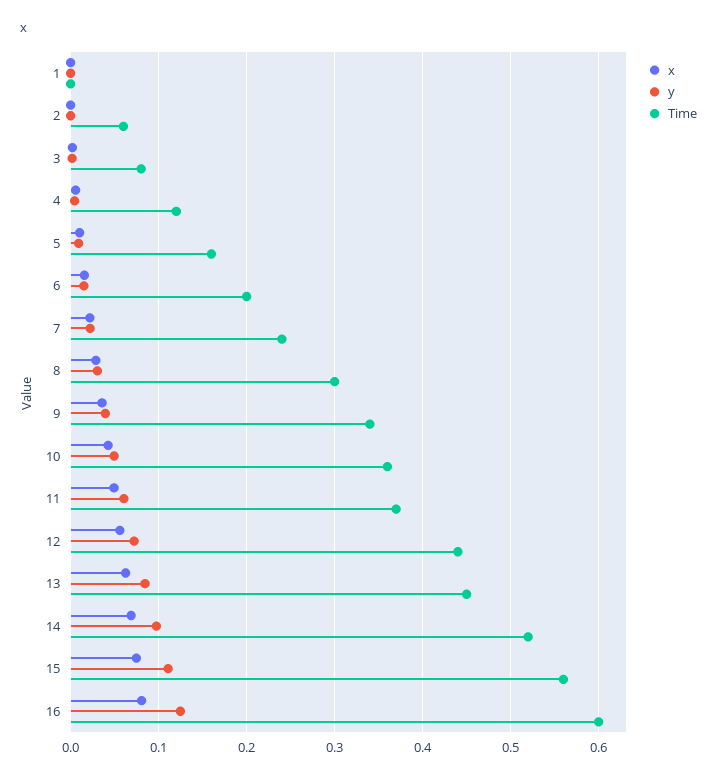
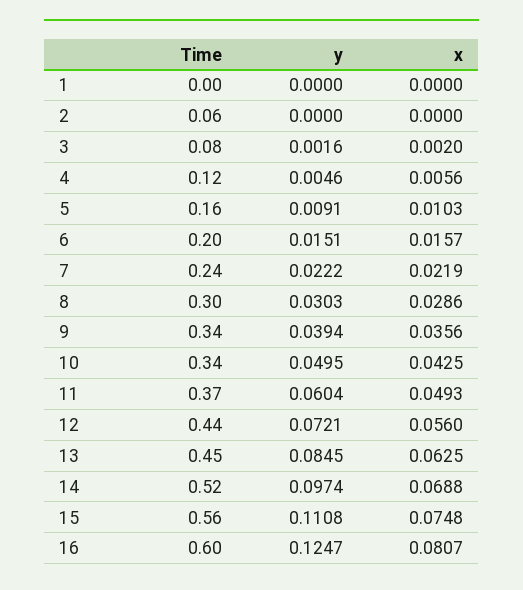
Time, 10: 0.36 -> 0.34

